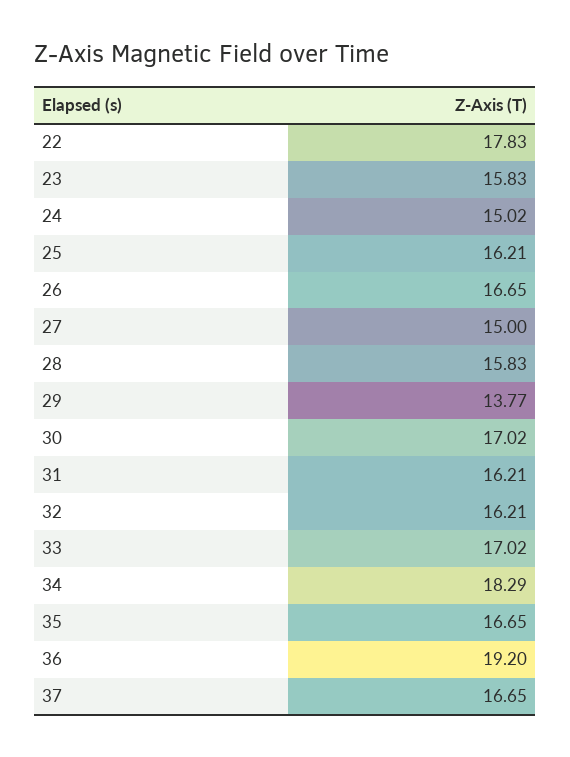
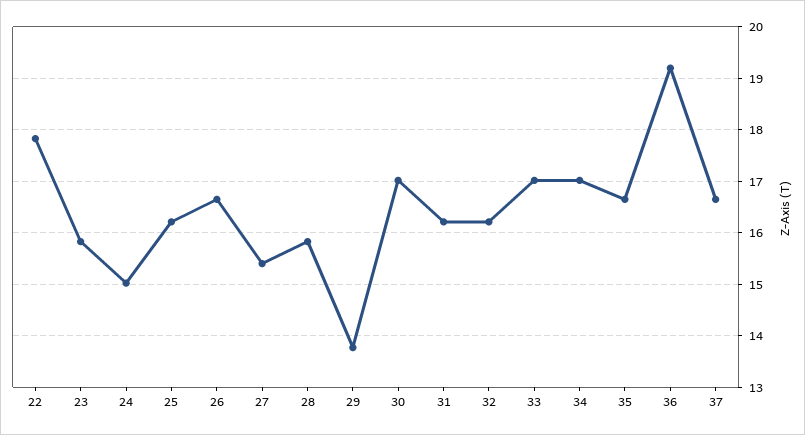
27: 15 -> 15.4
34: 18.29 -> 17

